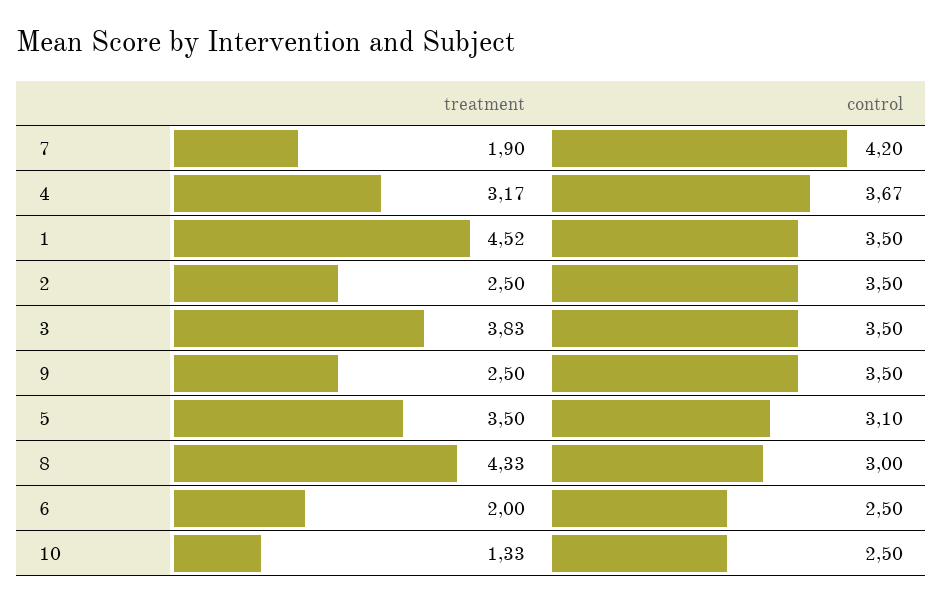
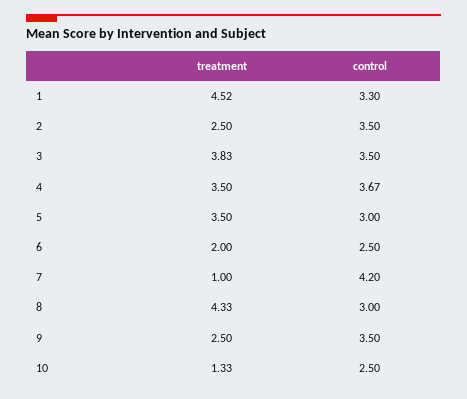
treatment, 7: 1.9 -> 1
treatment, 4: 3.17 -> 3.5
control, 1: 3.5 -> 3.3
control, 5: 3.1 -> 3

